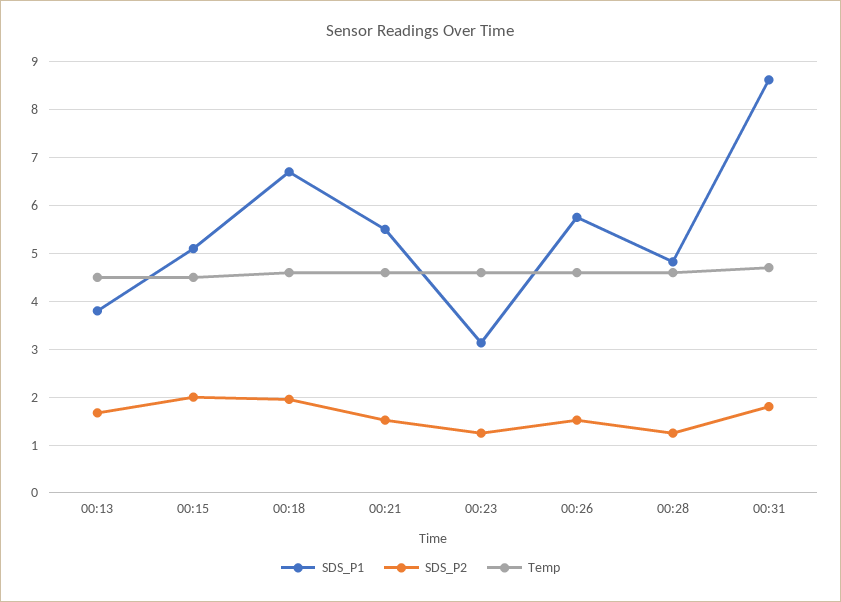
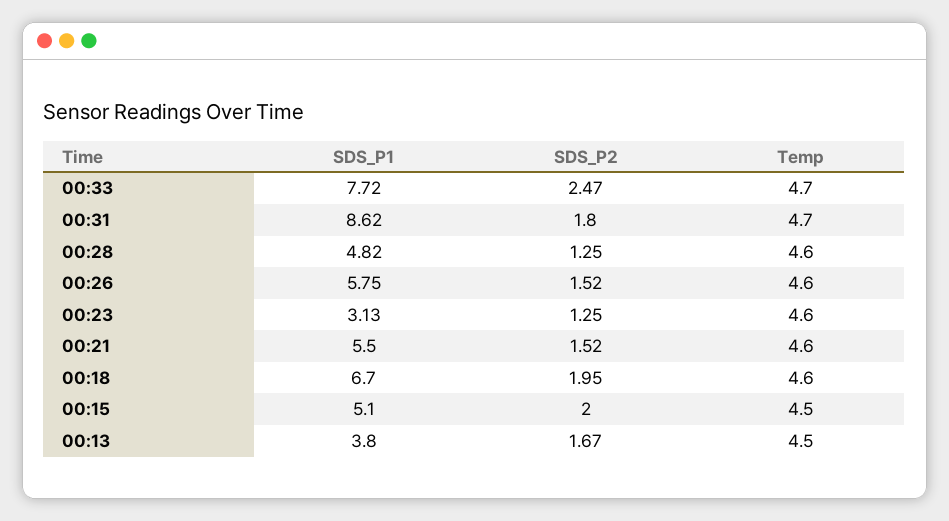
SDS_P1, 00:33: none -> 7.72
SDS_P2, 00:33: none -> 2.47
Temp, 00:33: none -> 4.7

